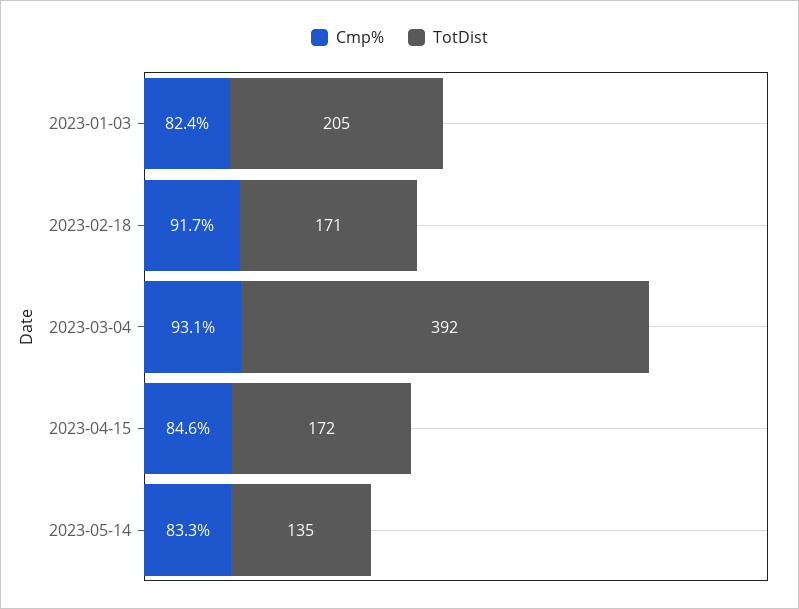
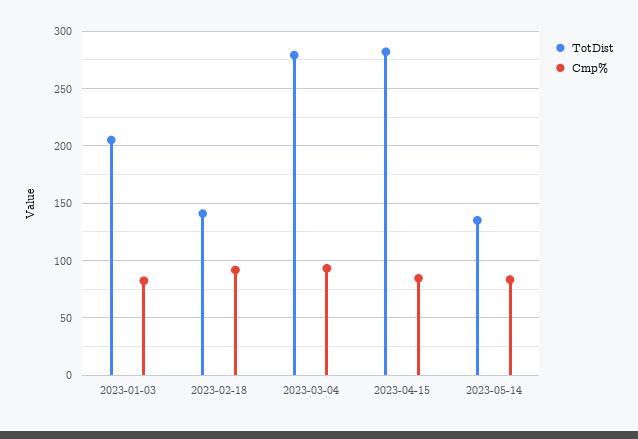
TotDist, 2023-02-18: 171 -> 140
TotDist, 2023-03-04: 392 -> 280
TotDist, 2023-04-15: 172 -> 280

